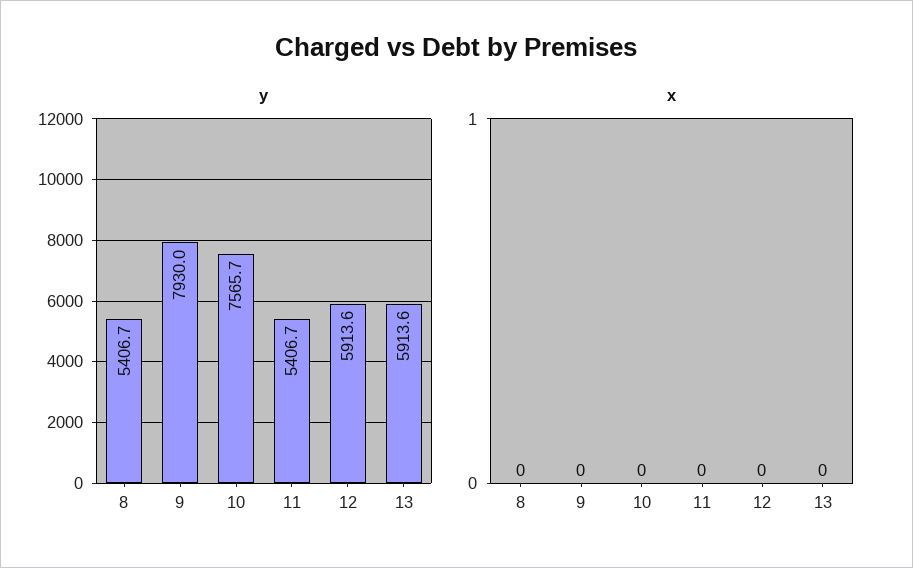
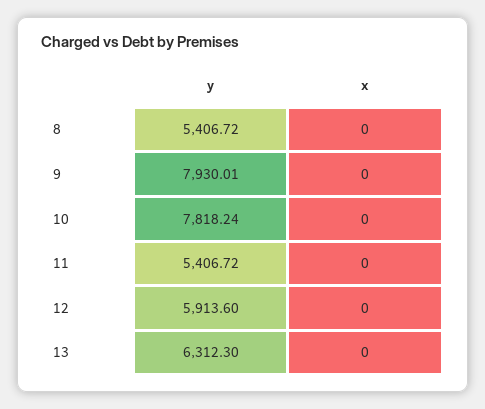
y, 10: 7565.7 -> 7818.24
y, 13: 5913.6 -> 6312.3

